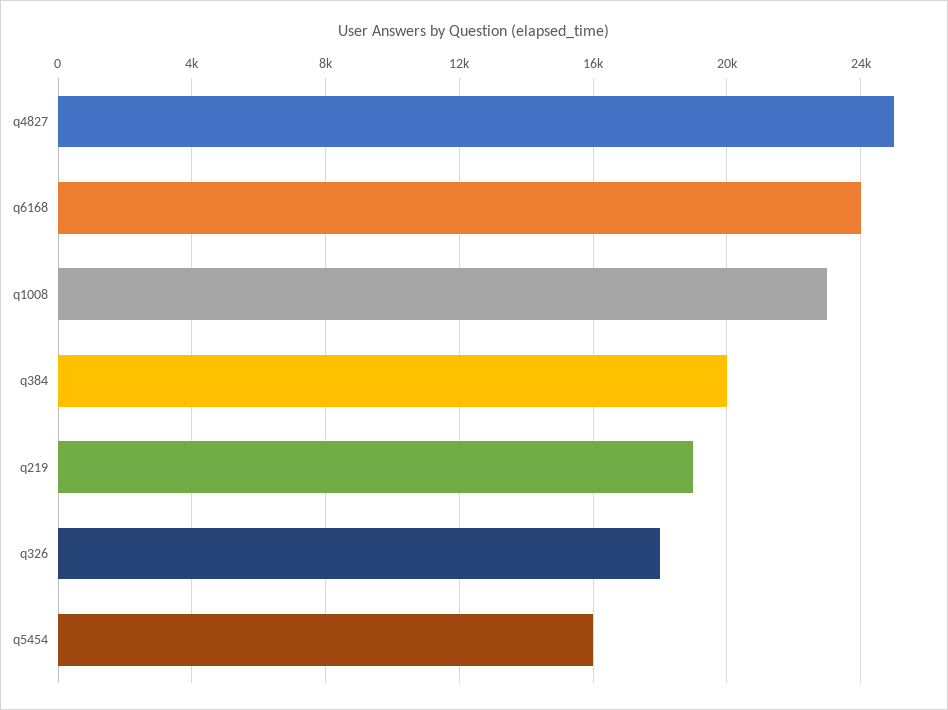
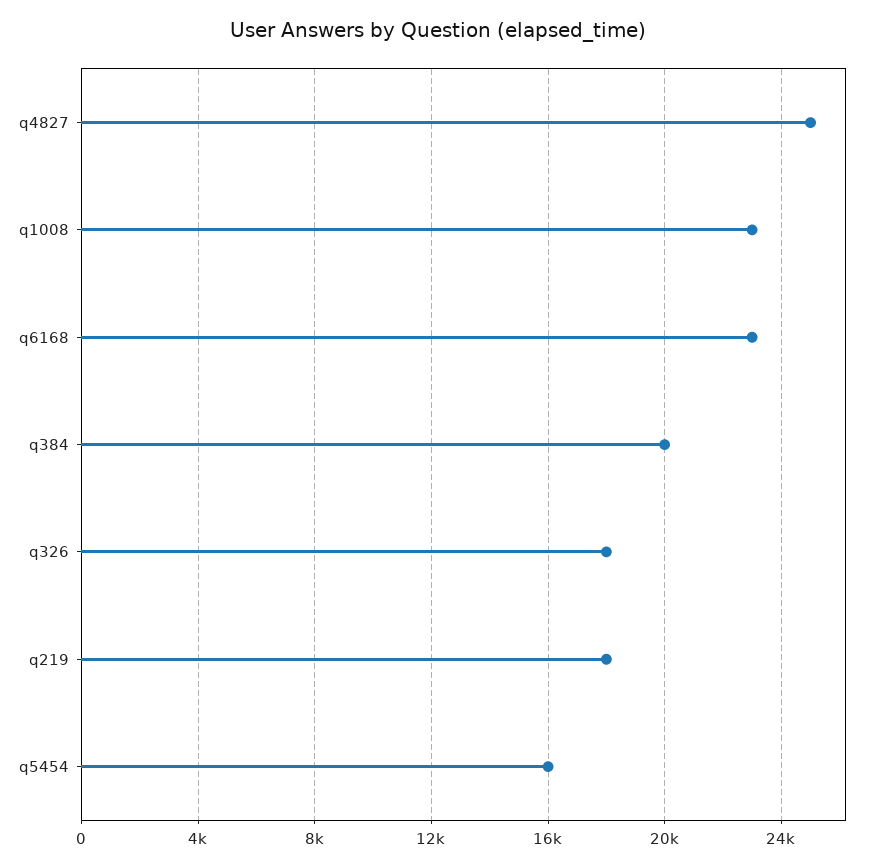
q6168: 24000 -> 23000
q219: 19000 -> 18000

